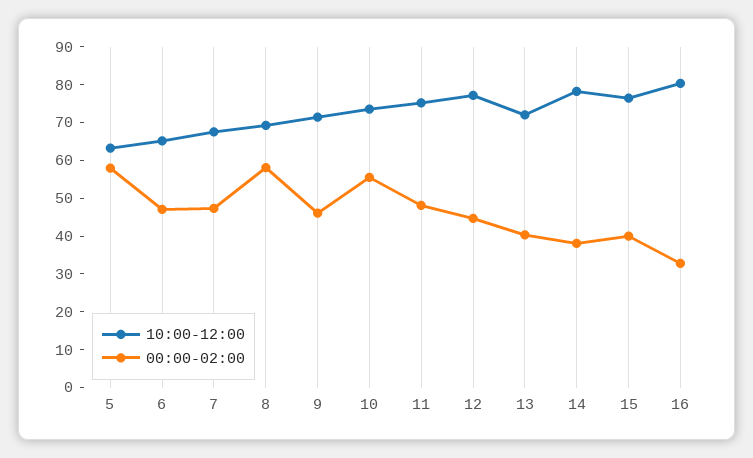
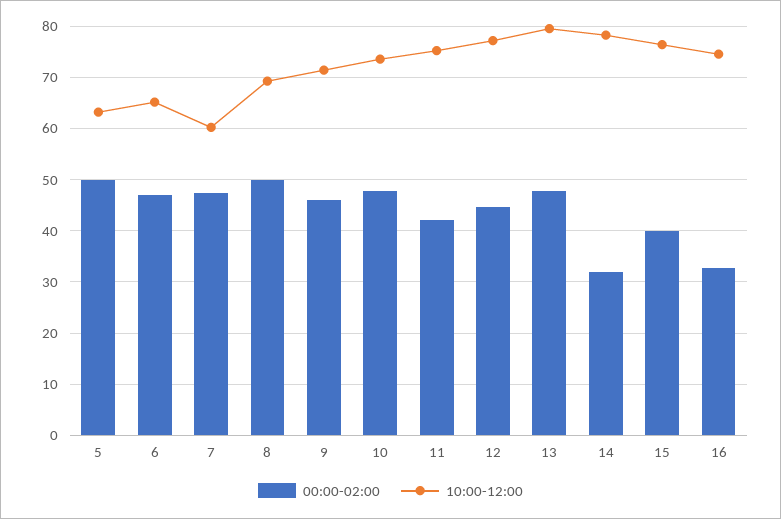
00:00-02:00, 5: 57.5 -> 50
10:00-12:00, 7: 67.5 -> 60
00:00-02:00, 8: 57.5 -> 50
00:00-02:00, 10: 55 -> 48
00:00-02:00, 11: 47.5 -> 42
10:00-12:00, 13: 72.5 -> 80
00:00-02:00, 13: 40 -> 48
00:00-02:00, 14: 37.5 -> 32
10:00-12:00, 16: 80 -> 74

